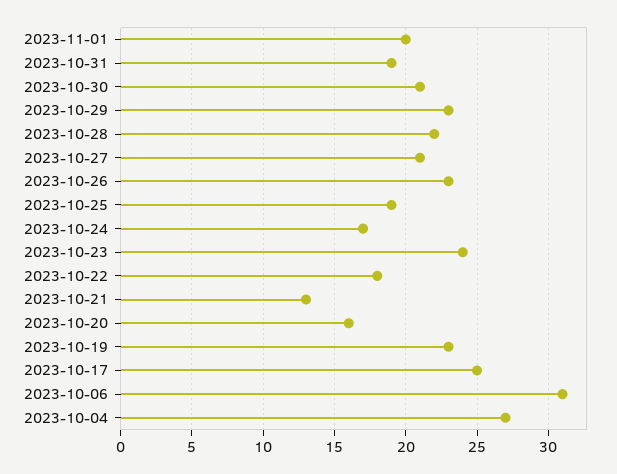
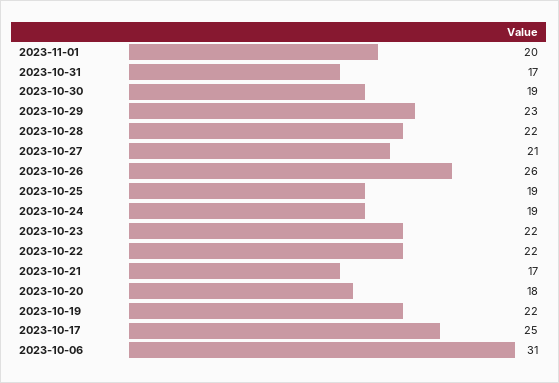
2023-10-31: 19 -> 17
2023-10-30: 21 -> 19
2023-10-26: 23 -> 26
2023-10-24: 17 -> 19
2023-10-23: 24 -> 22
2023-10-22: 18 -> 22
2023-10-21: 13 -> 17
2023-10-20: 16 -> 18
2023-10-19: 23 -> 22
2023-10-04: 27 -> none

